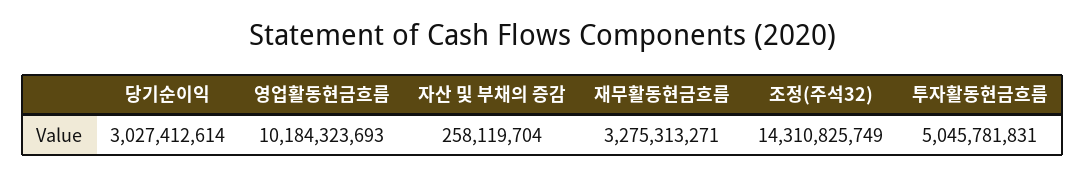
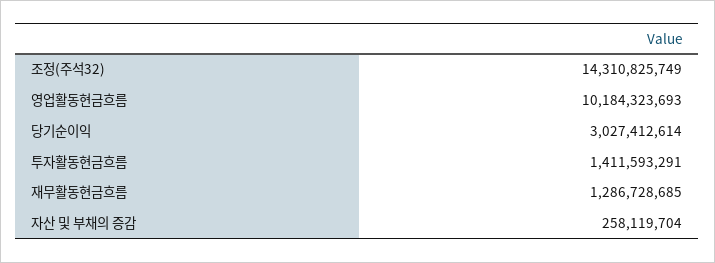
재무활동현금흐름: 3275313271 -> 1286728685
투자활동현금흐름: 5045781831 -> 1411593291

